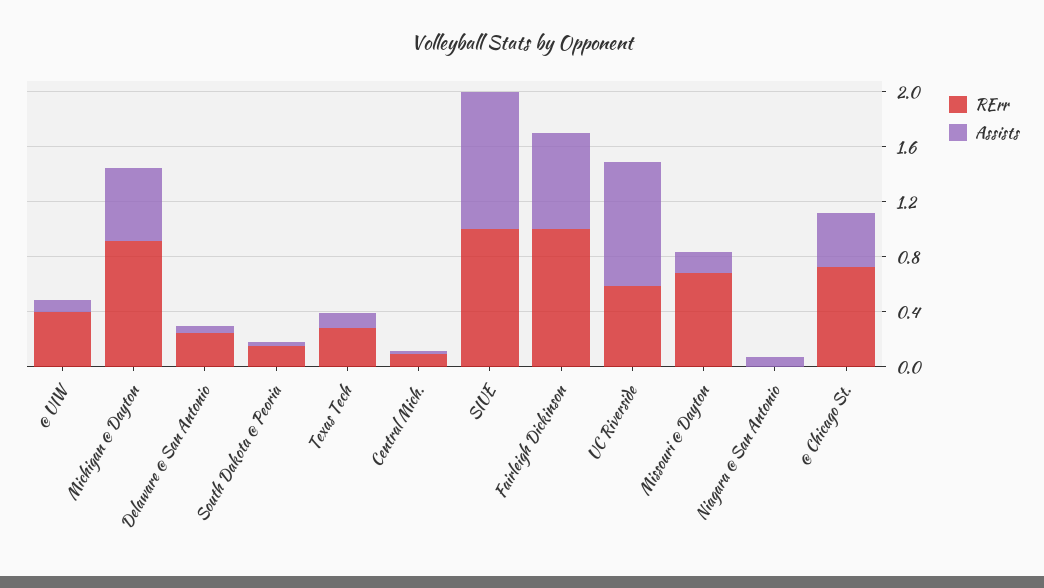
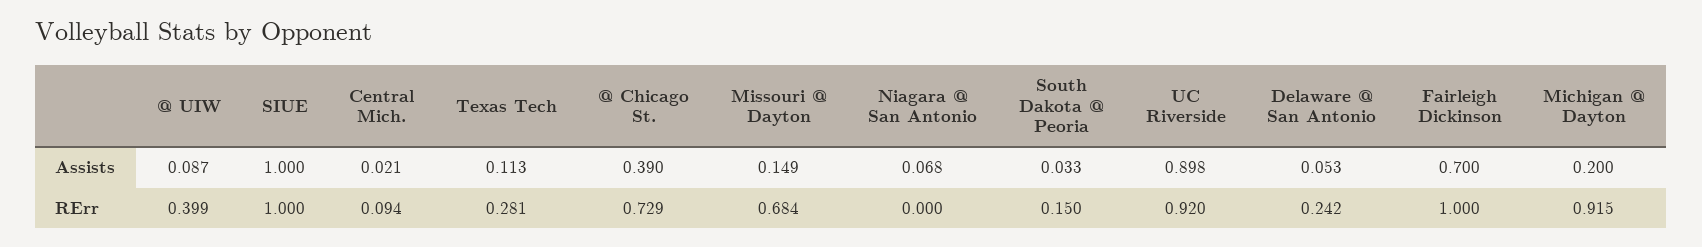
Assists, Michigan @ Dayton: 0.5 -> 0.2
RErr, UC Riverside: 0.6 -> 0.92

